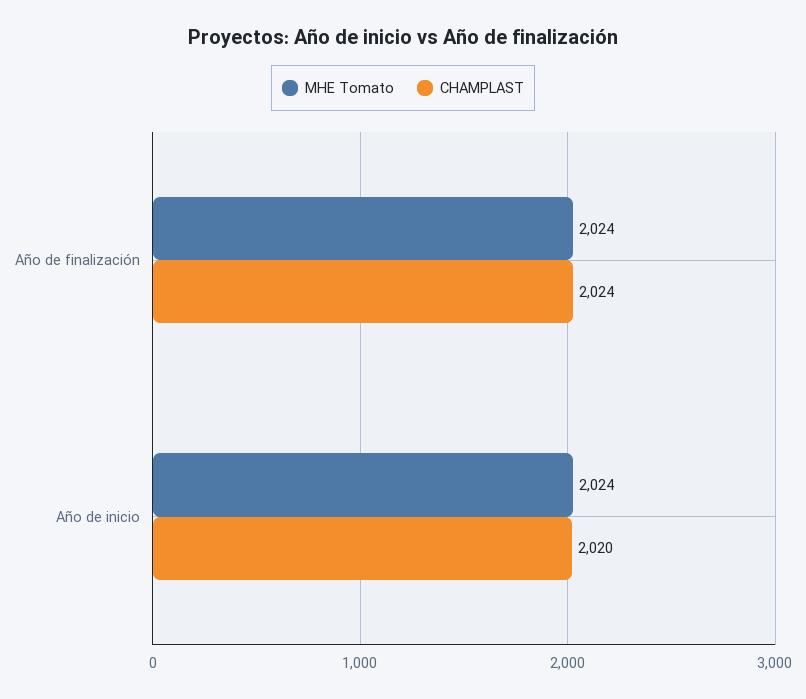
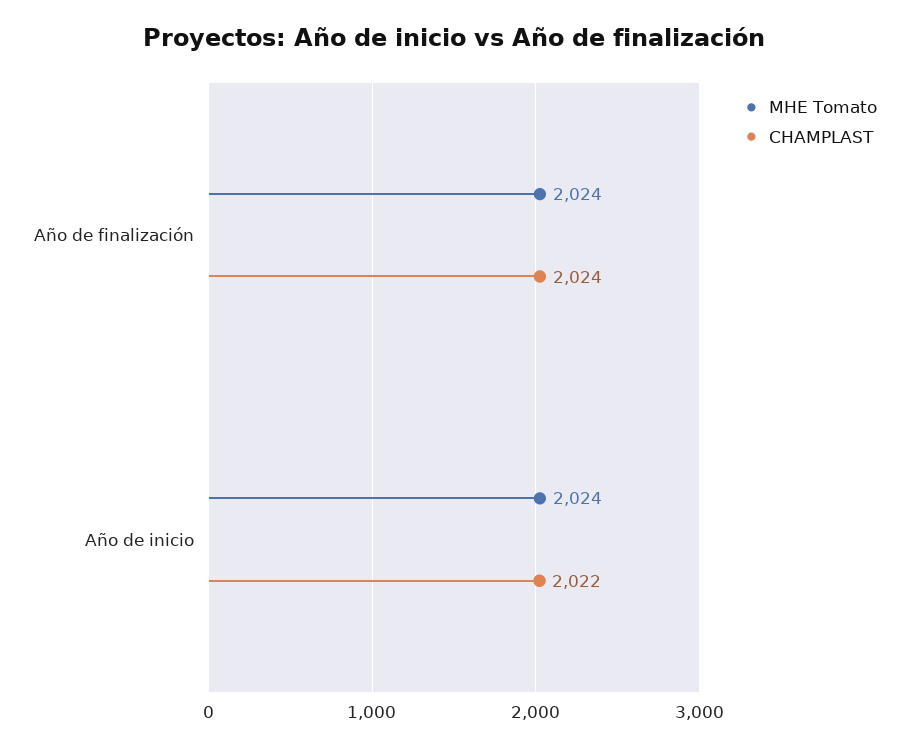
CHAMPLAST, Año de inicio: 2020 -> 2022

